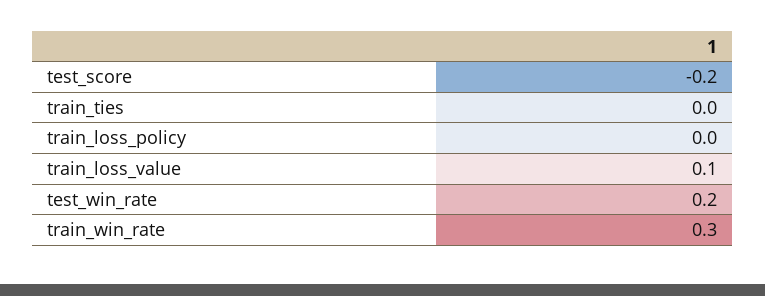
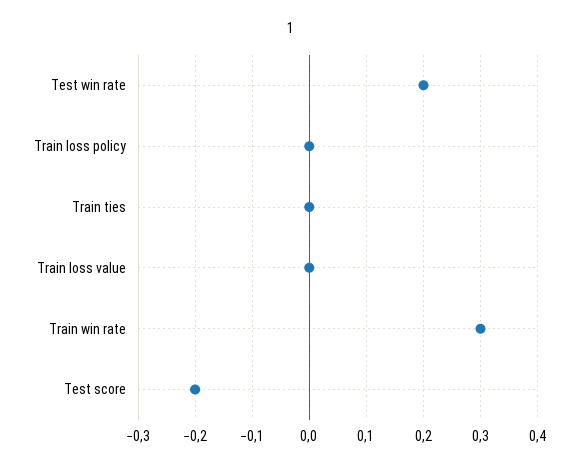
train_loss_value: 0.1 -> 0

